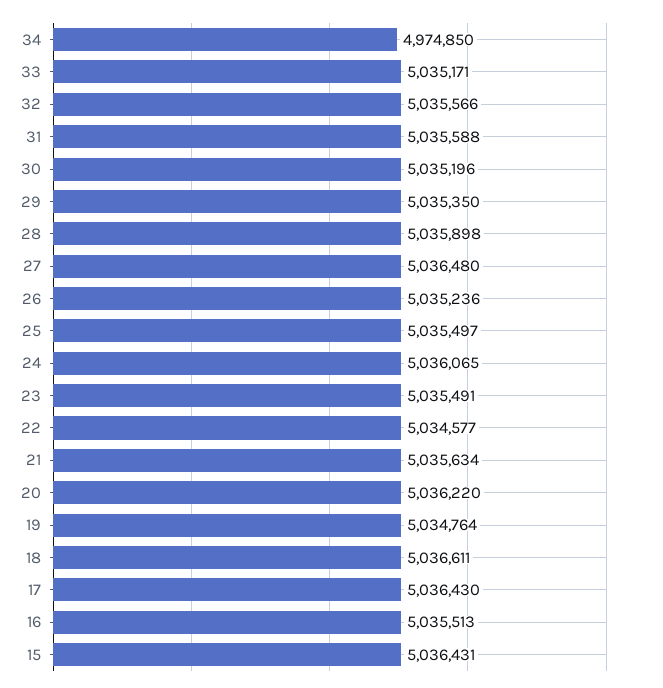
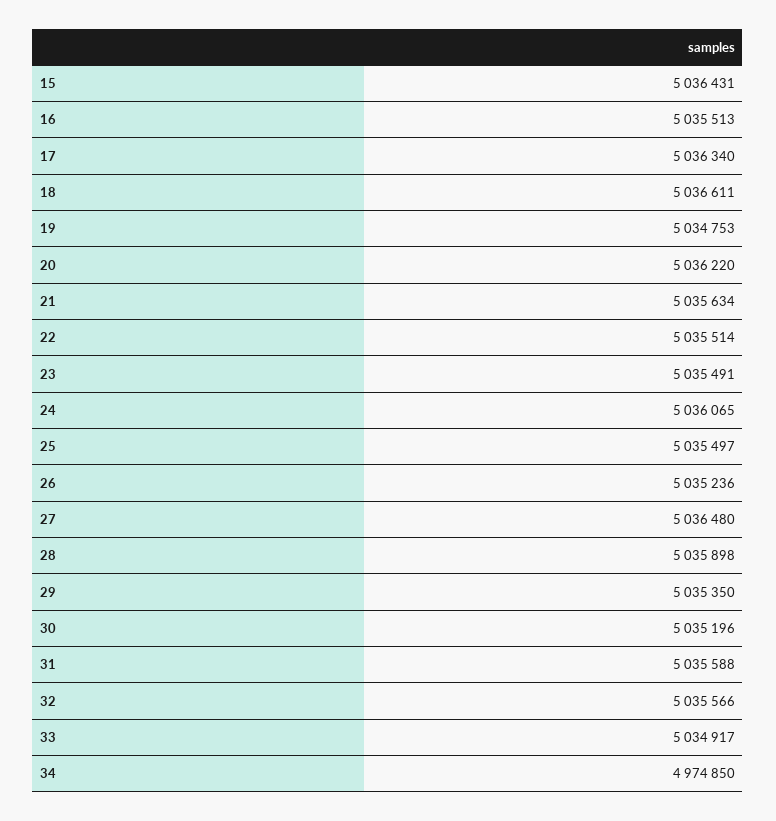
33: 5035171 -> 5034917
22: 5034577 -> 5035514
19: 5034764 -> 5034753
17: 5036430 -> 5036340

